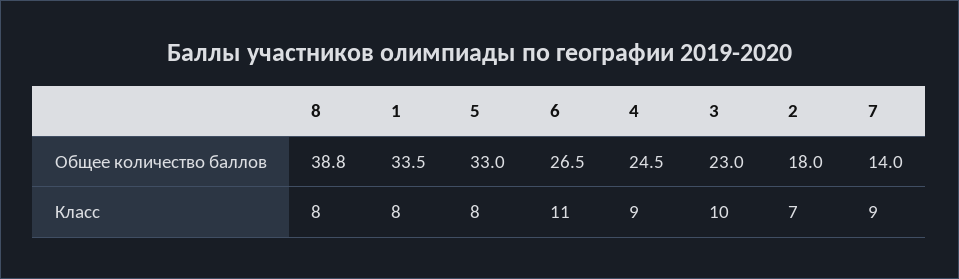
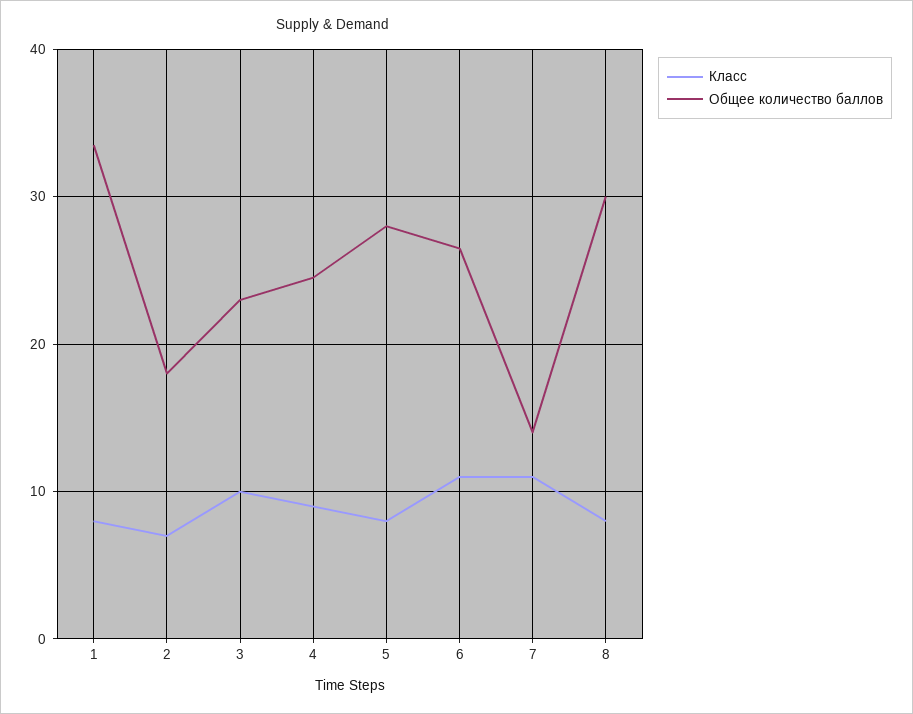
Общее количество баллов, 8: 38.8 -> 30
Общее количество баллов, 5: 33 -> 28
Класс, 7: 9 -> 11

